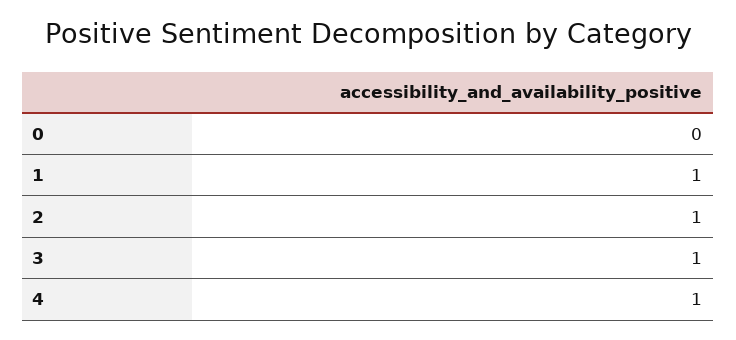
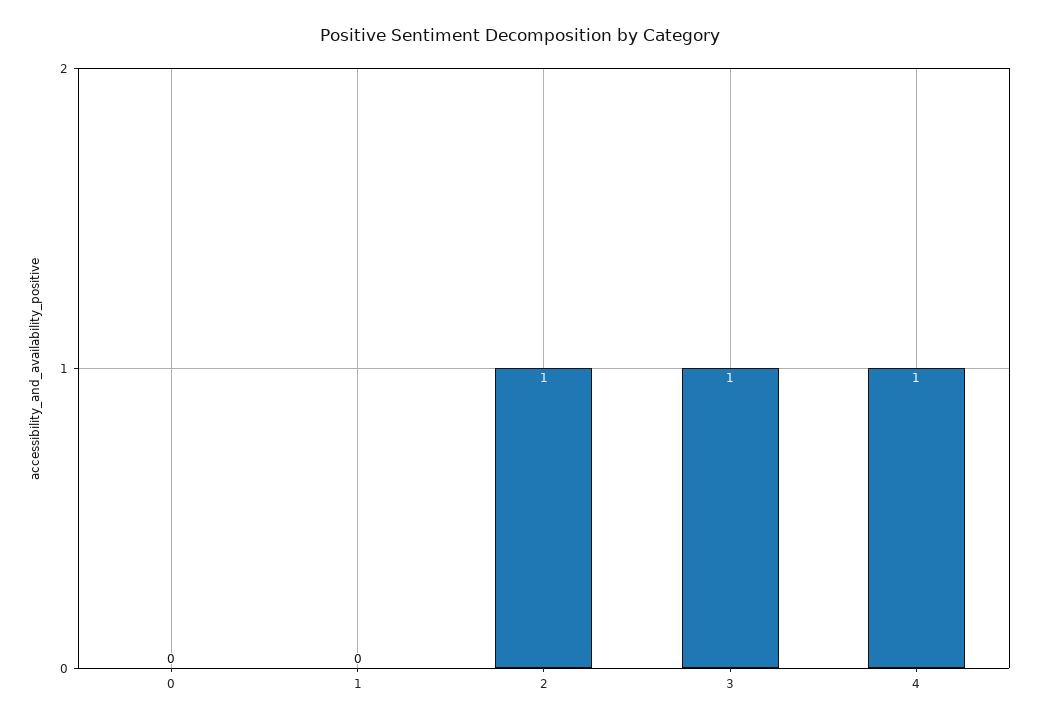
1: 1 -> 0

